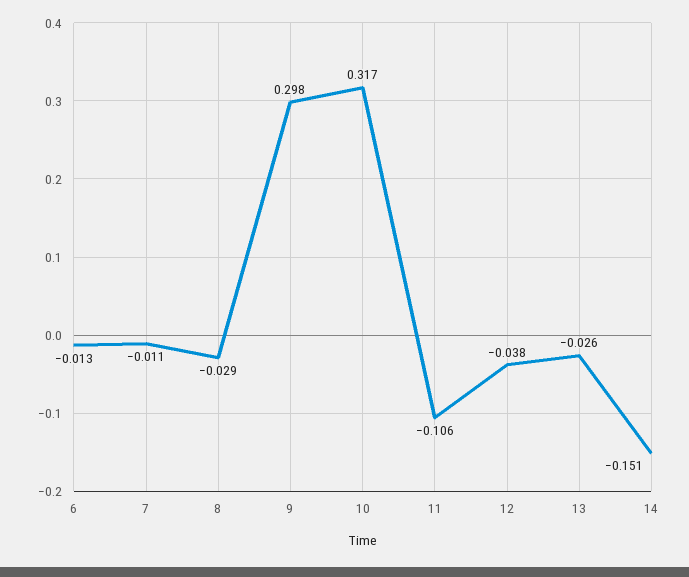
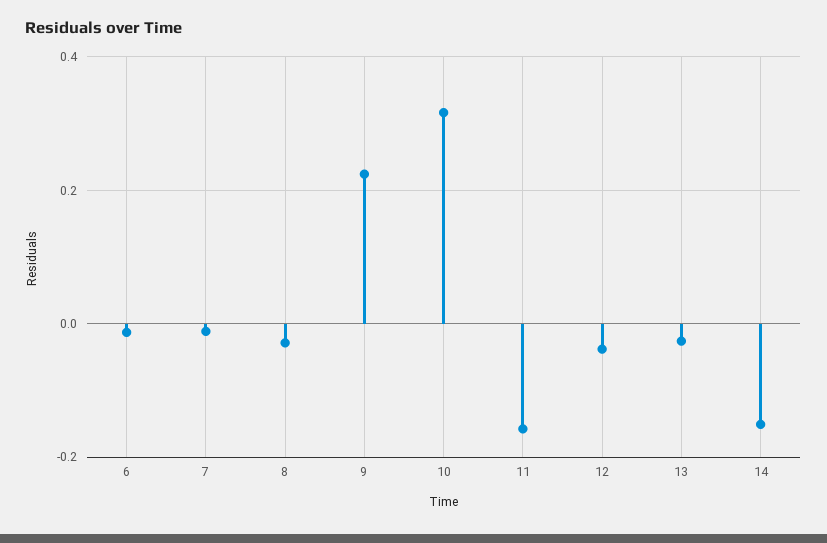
9: 0.298 -> 0.22
11: -0.106 -> -0.16

